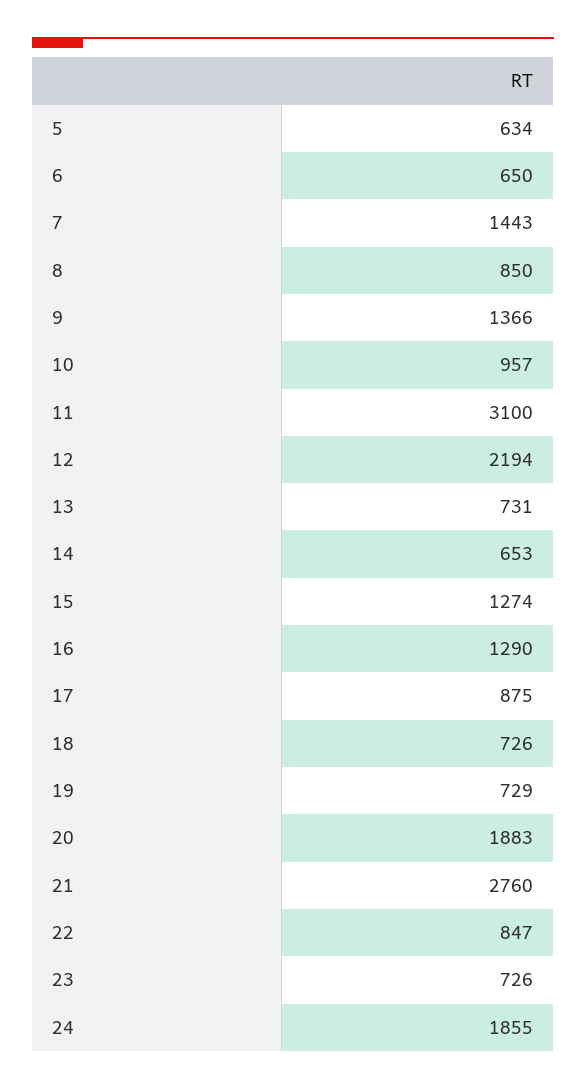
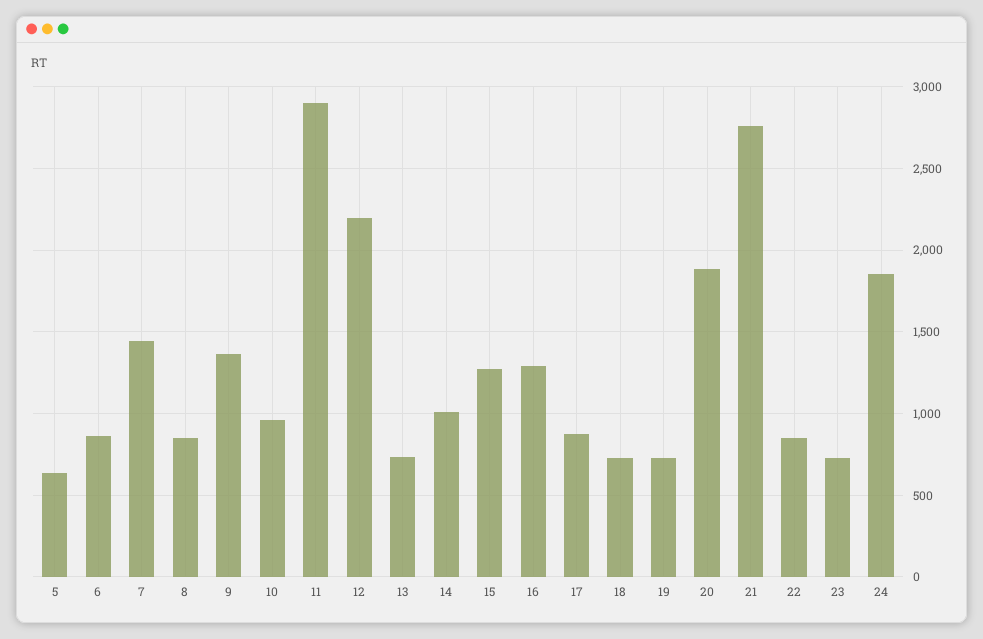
6: 650 -> 850
11: 3100 -> 2900
14: 653 -> 1000

